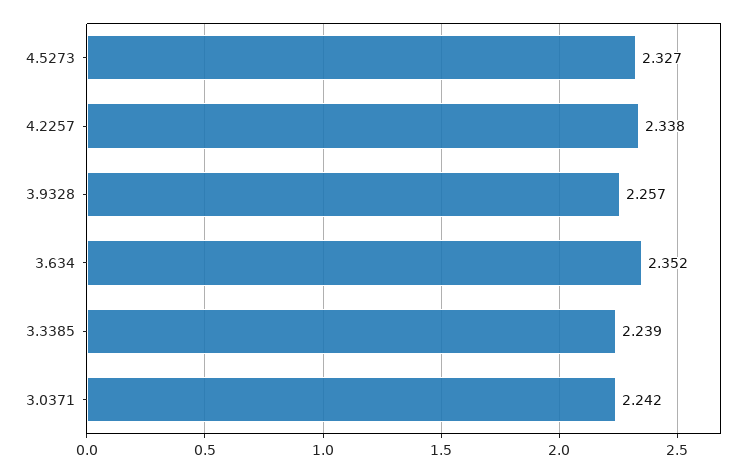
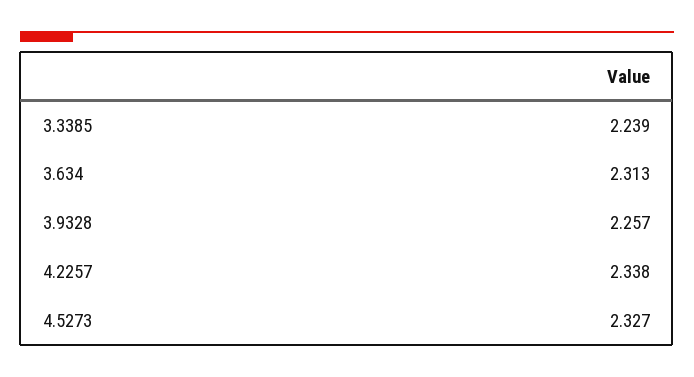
3.634: 2.352 -> 2.313
3.0371: 2.242 -> none

